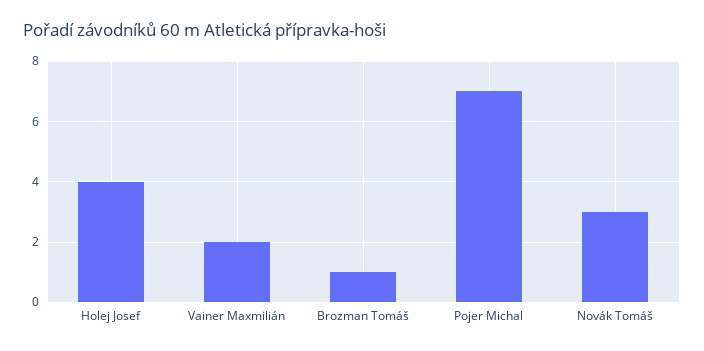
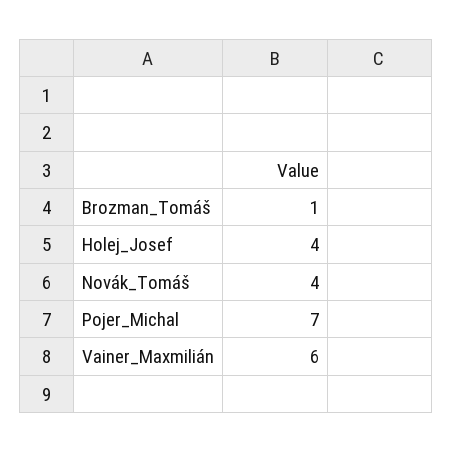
Vainer Maxmilián: 2 -> 6
Novák Tomáš: 3 -> 4

